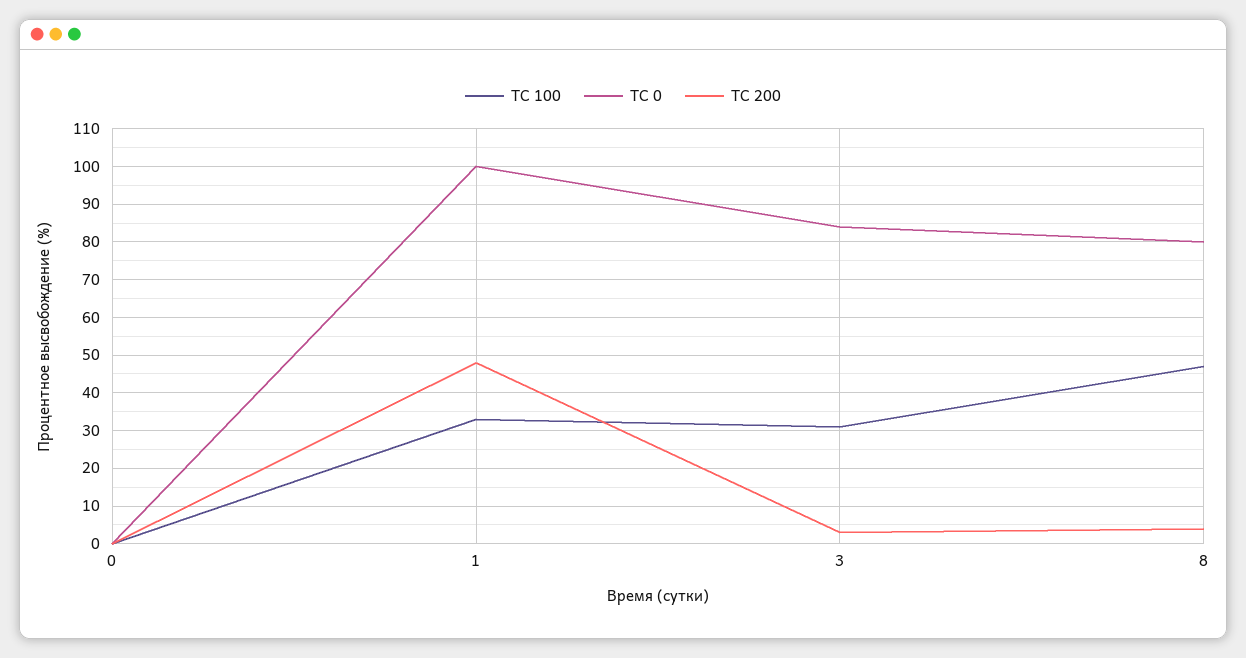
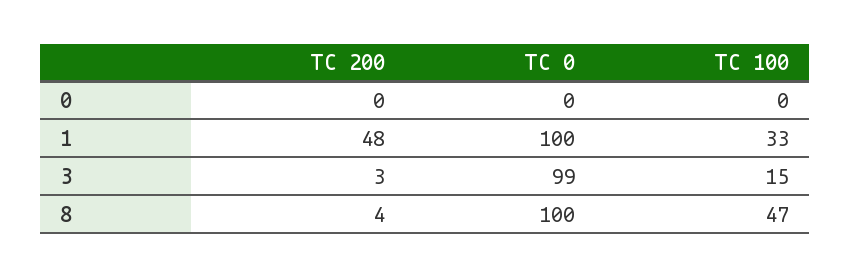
TC 100, 3: 30 -> 15
TC 0, 3: 85 -> 99
TC 0, 8: 80 -> 100

